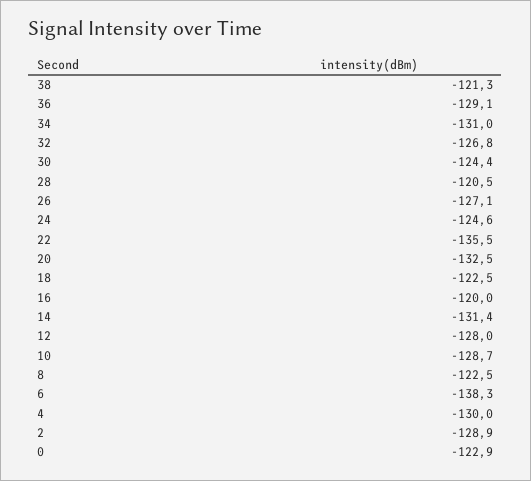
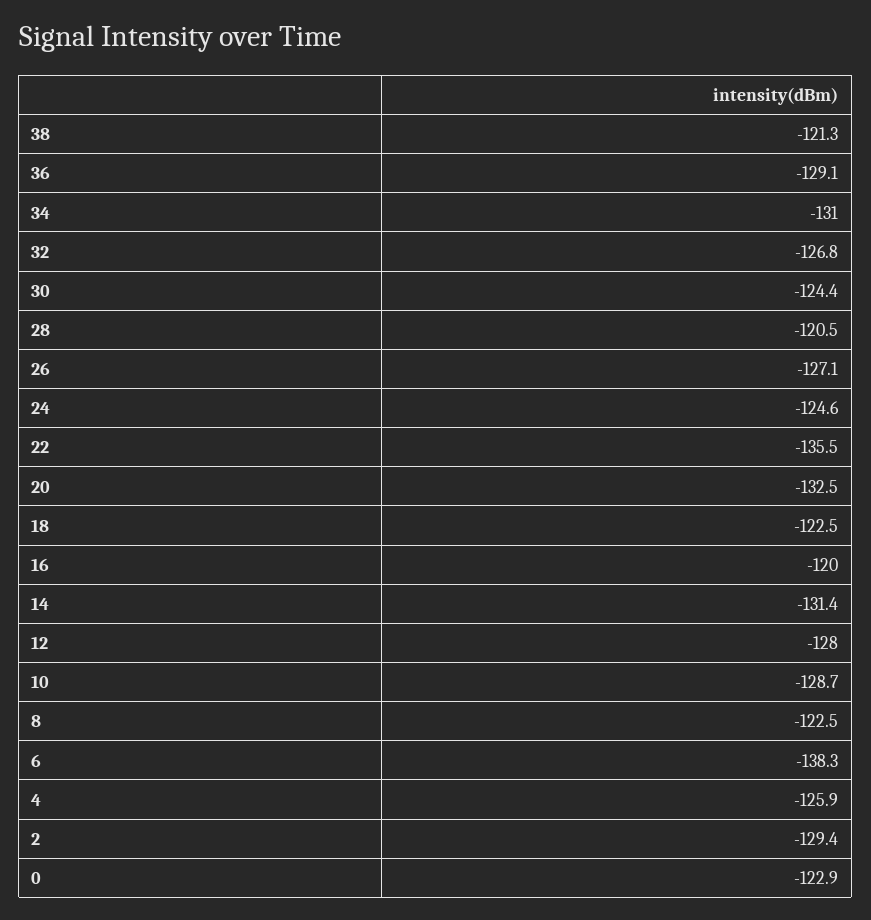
4: -130 -> -125.9
2: -128.9 -> -129.4

